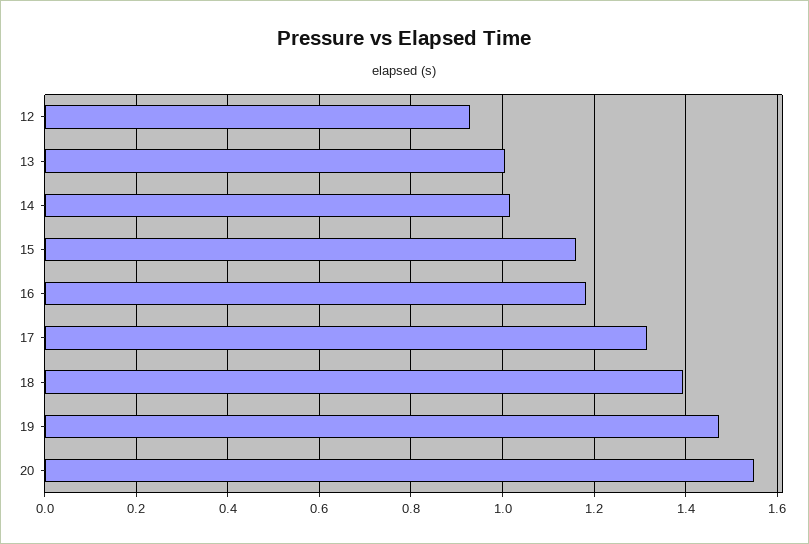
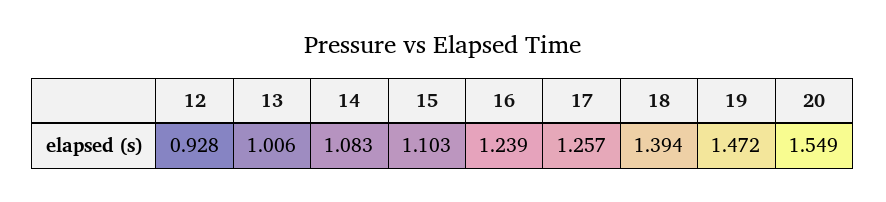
14: 1.02 -> 1.083
15: 1.16 -> 1.103
16: 1.18 -> 1.239
17: 1.32 -> 1.257

